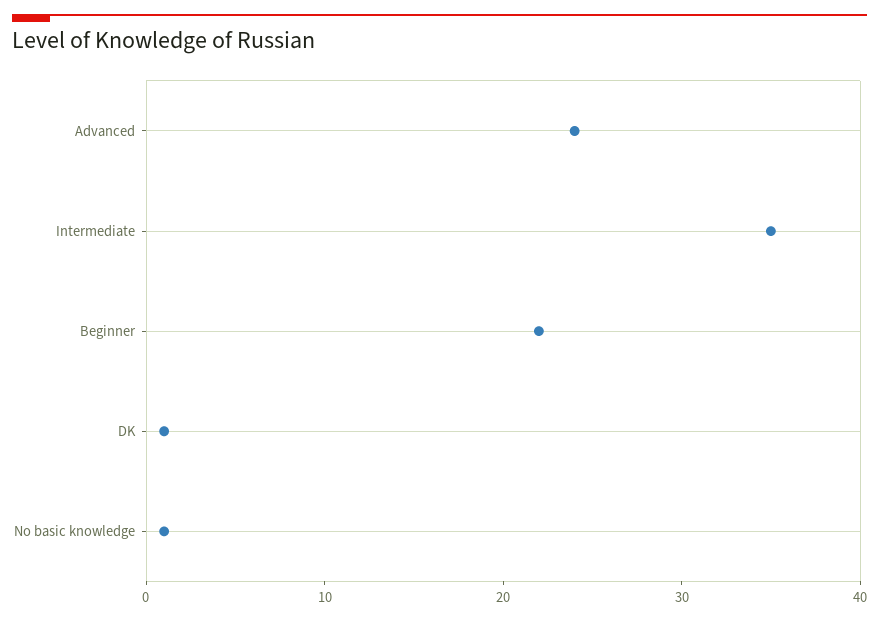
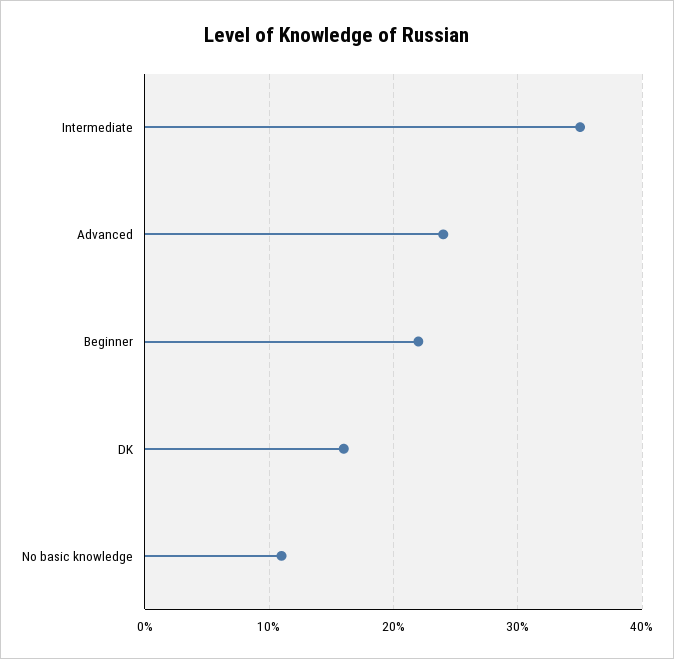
DK: 1 -> 16
No basic knowledge: 1 -> 11

